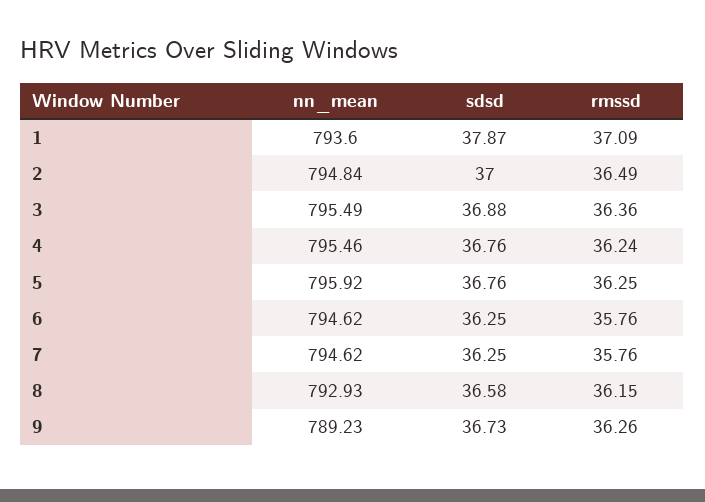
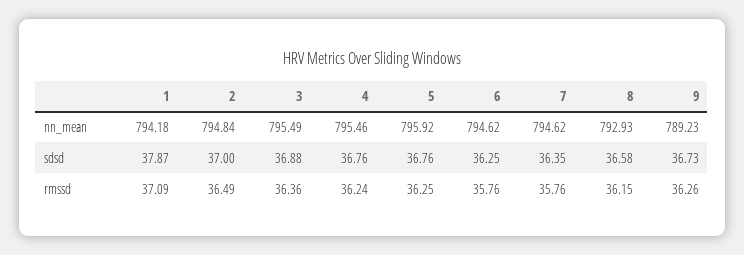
nn_mean, 1: 793.6 -> 794.18
sdsd, 7: 36.25 -> 36.35

